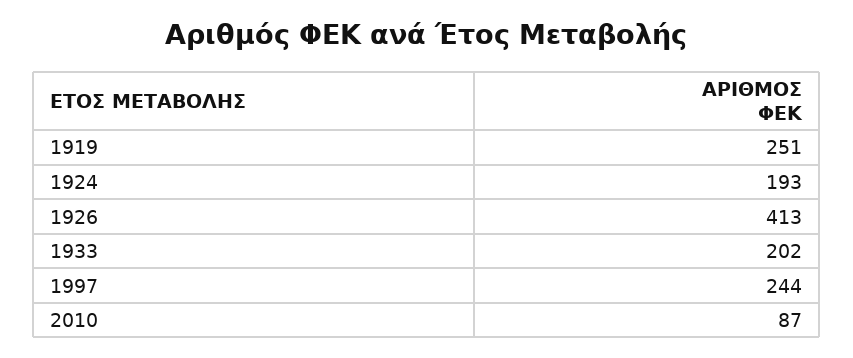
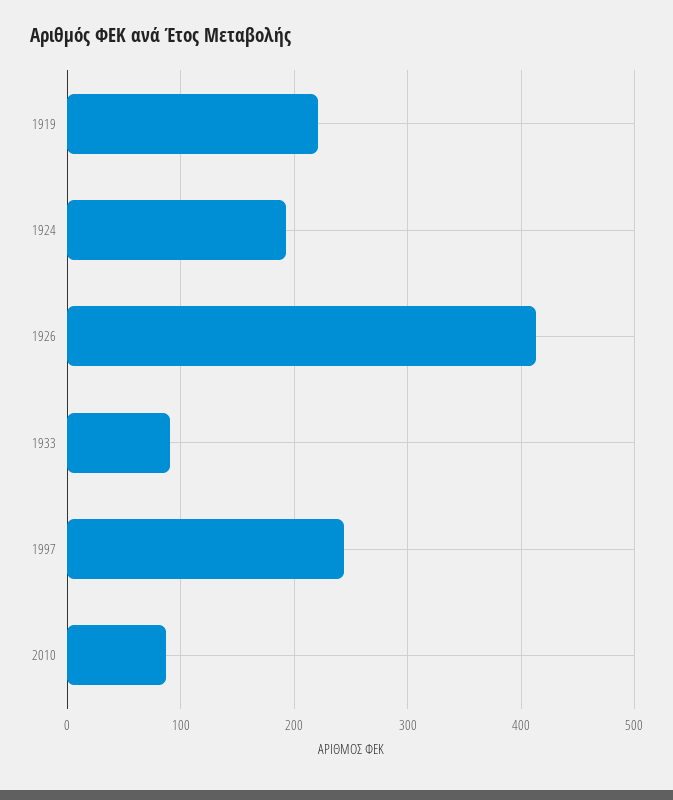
1919: 251 -> 220
1933: 202 -> 90

